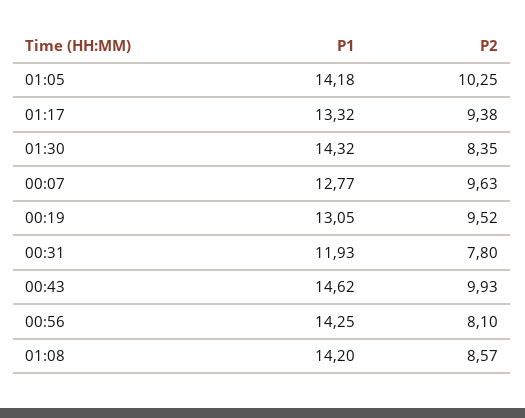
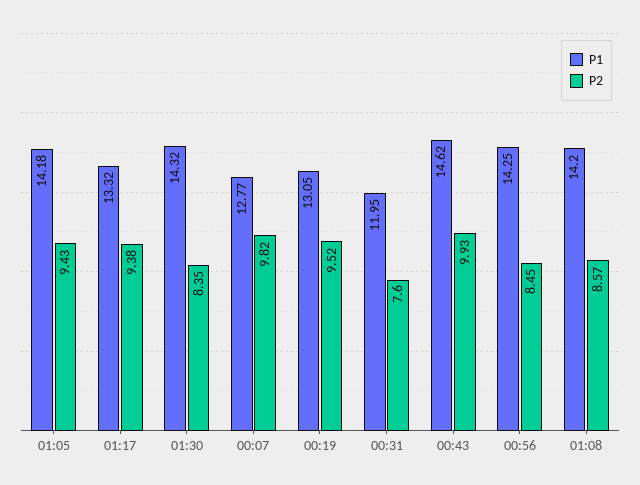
P2, 01:05: 10.25 -> 9.43
P2, 00:07: 9.63 -> 9.82
P1, 00:31: 11.93 -> 11.95
P2, 00:31: 7.8 -> 7.6
P2, 00:56: 8.1 -> 8.45

